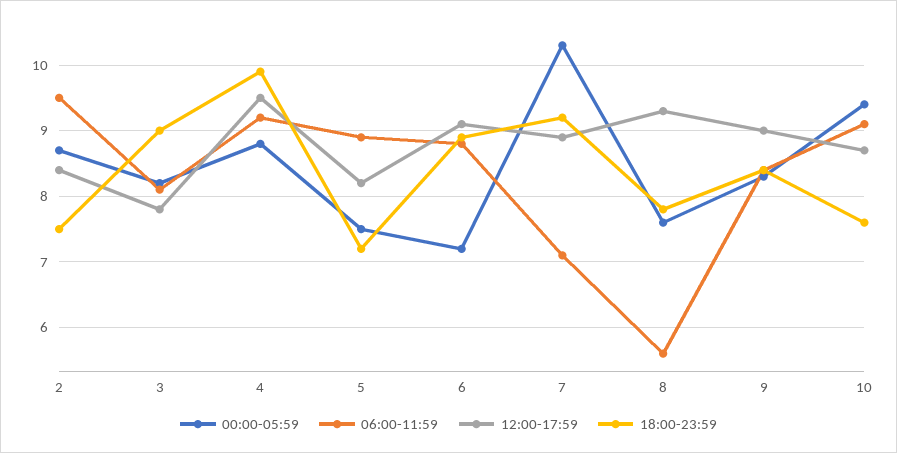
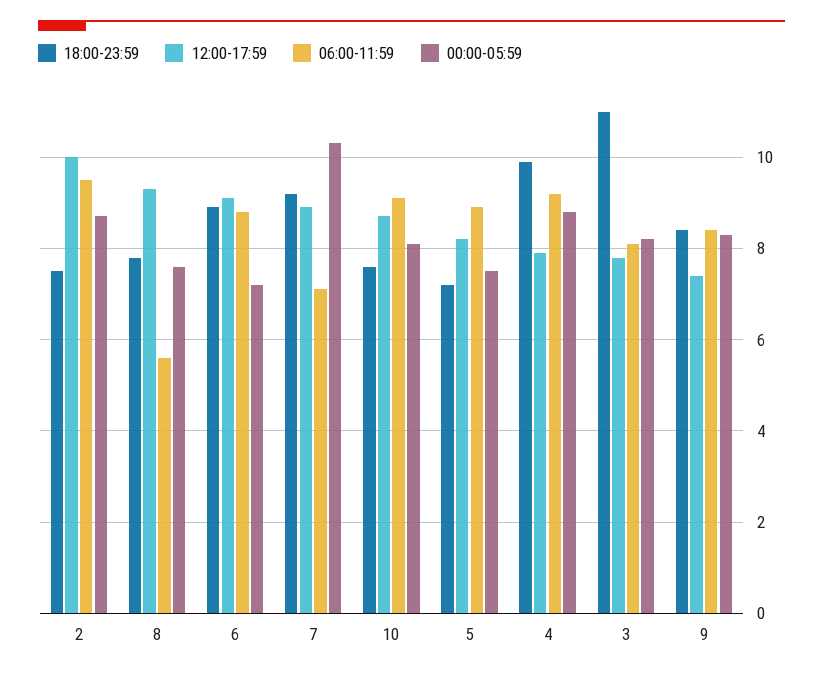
12:00-17:59, 2: 8.4 -> 10
18:00-23:59, 3: 9 -> 11
12:00-17:59, 4: 9.5 -> 8
12:00-17:59, 9: 9 -> 7.5
00:00-05:59, 10: 9.4 -> 8

